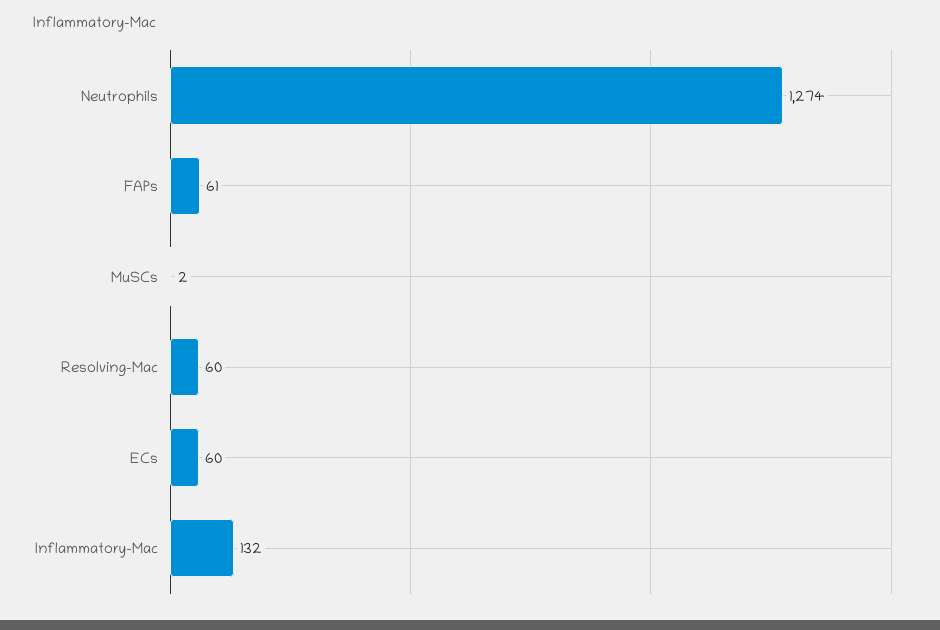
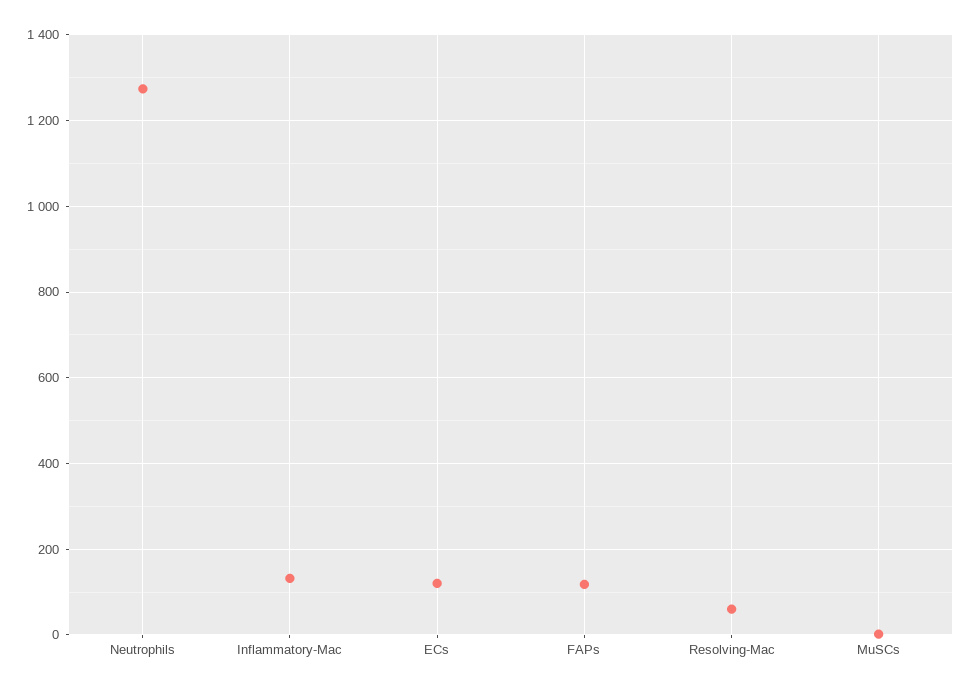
FAPs: 61 -> 120
ECs: 60 -> 120

